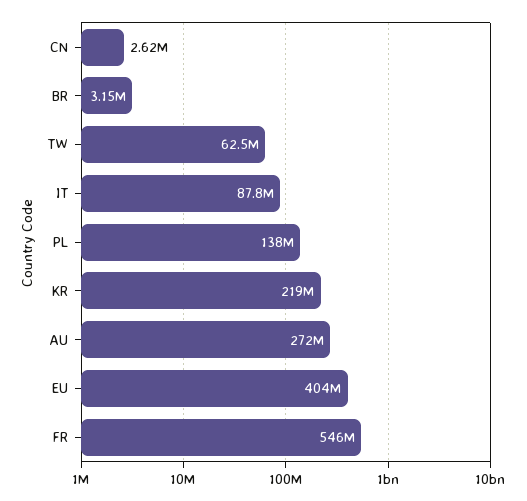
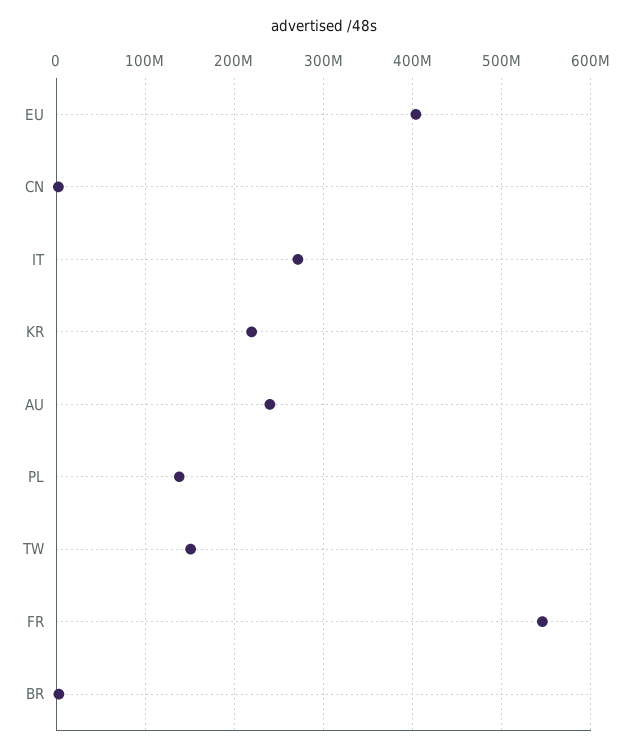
TW: 62500000 -> 150000000
IT: 87800000 -> 270000000
AU: 272000000 -> 240000000

